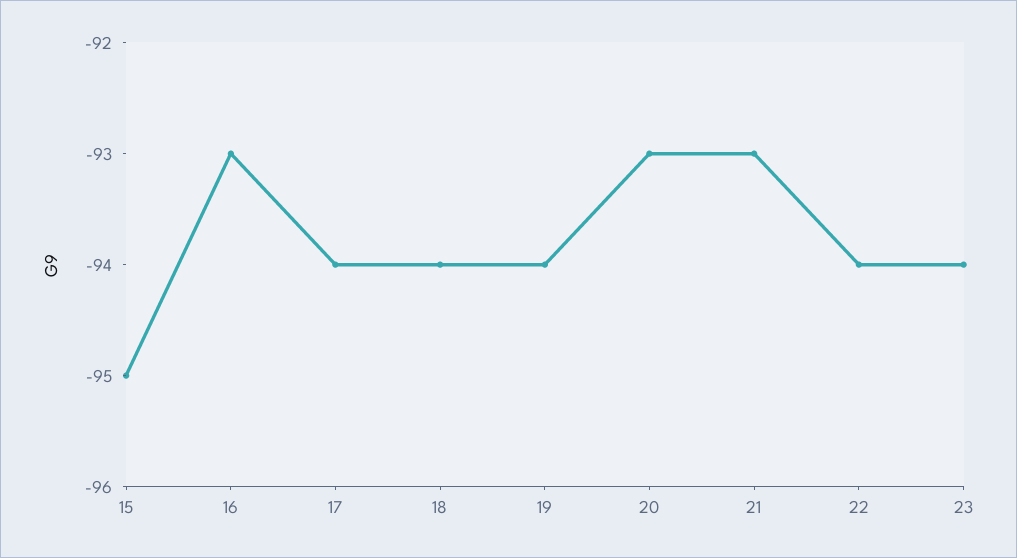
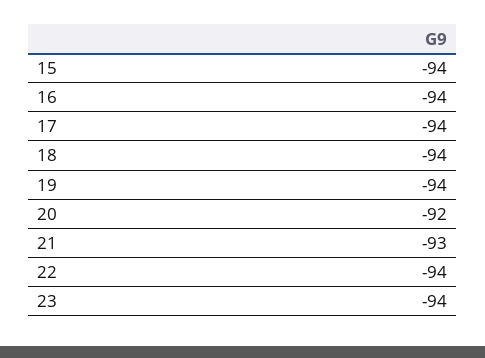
15: -95 -> -94
16: -93 -> -94
20: -93 -> -92

